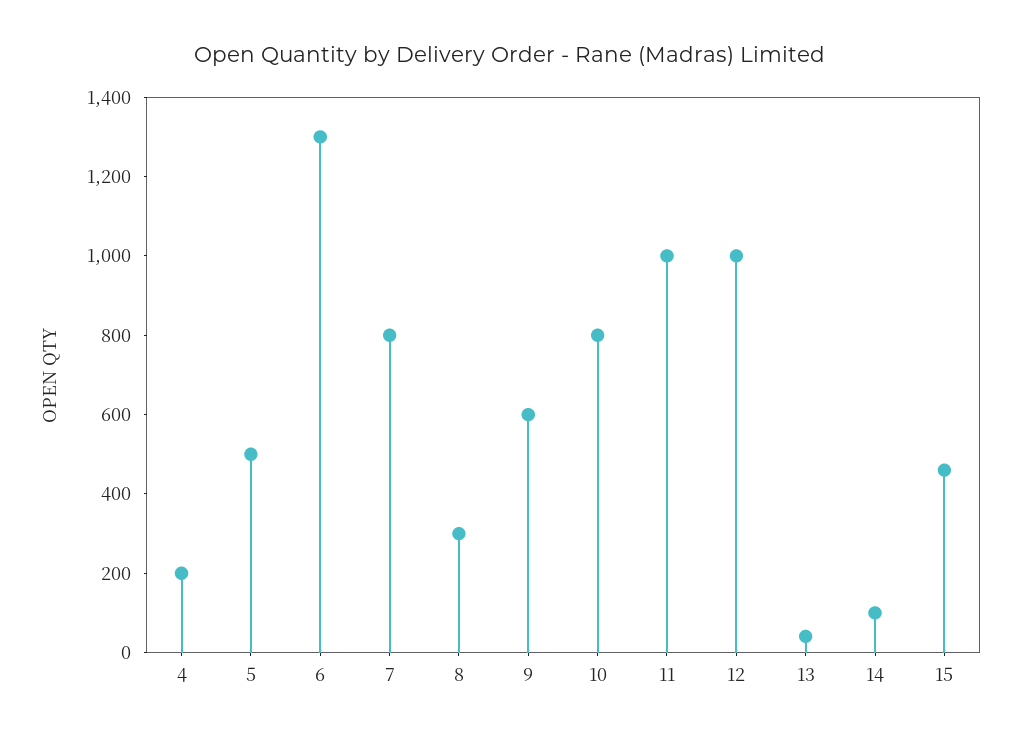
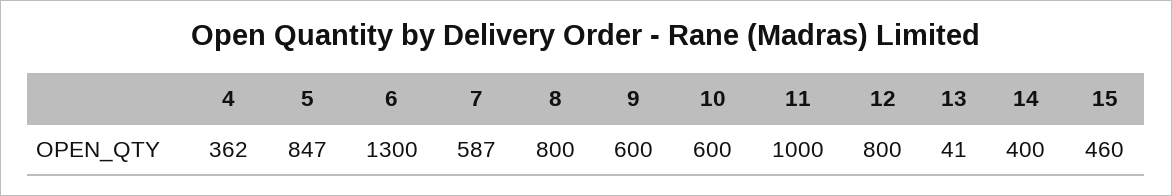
4: 200 -> 362
5: 500 -> 847
7: 800 -> 587
8: 300 -> 800
10: 800 -> 600
12: 1000 -> 800
14: 100 -> 400

